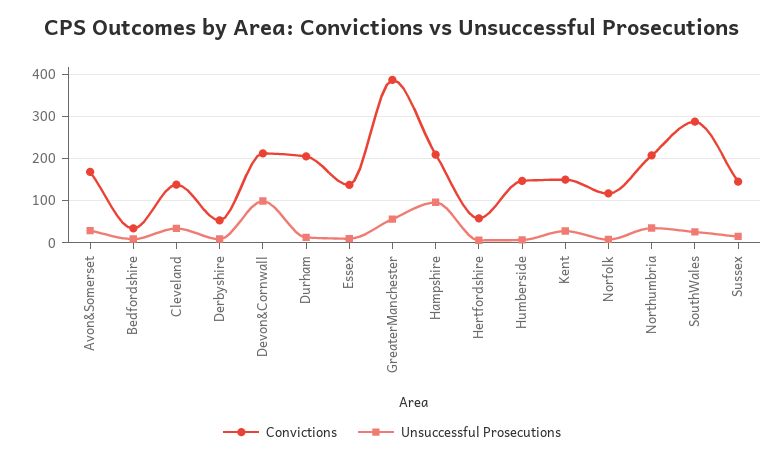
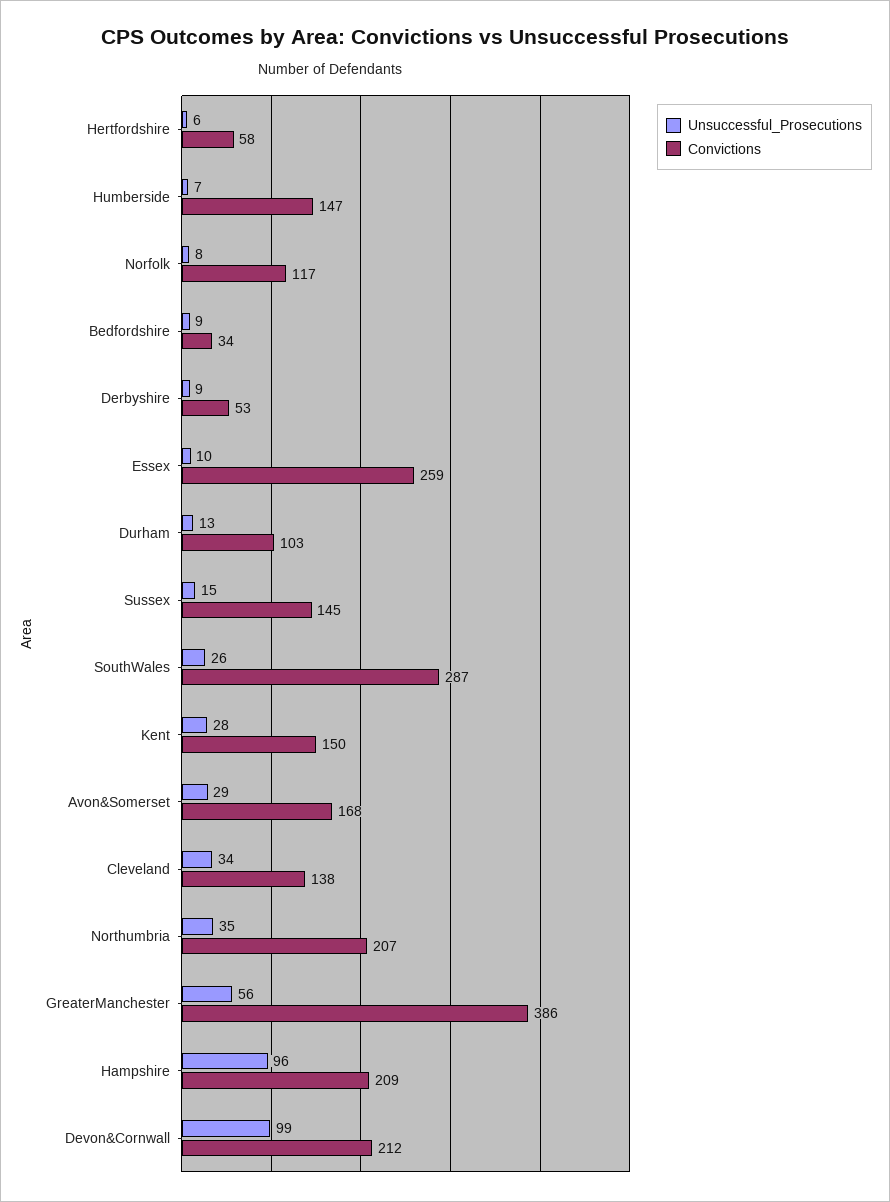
Convictions, Durham: 200 -> 103
Convictions, Essex: 140 -> 259

